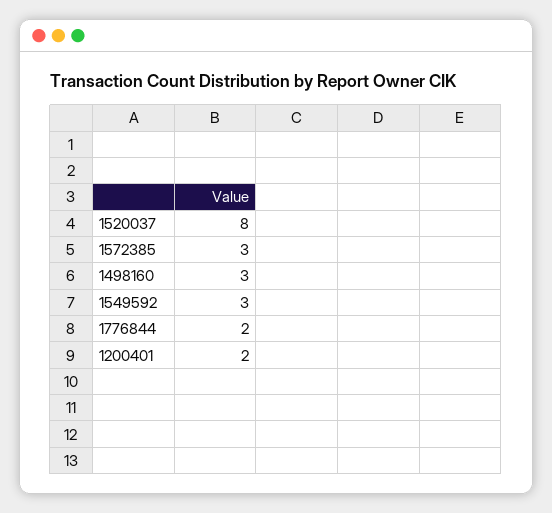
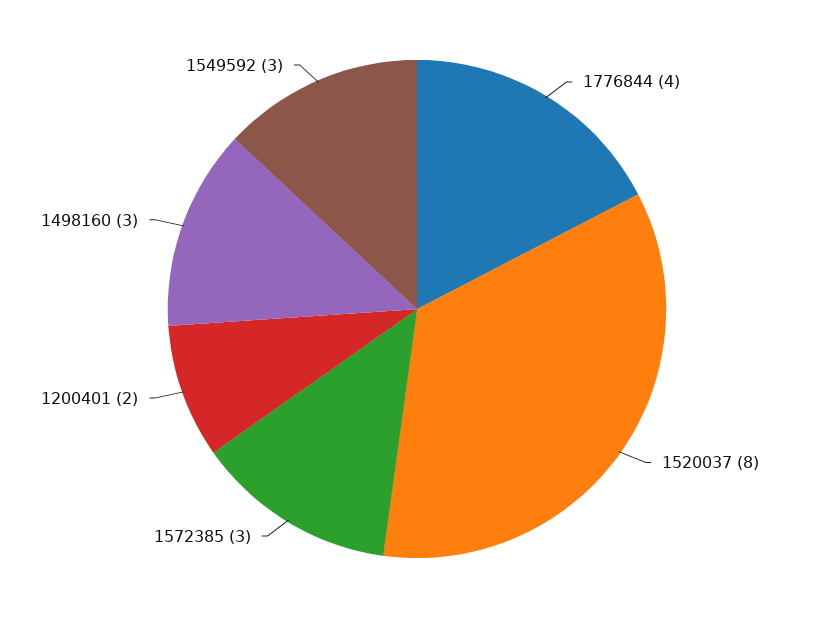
1776844: 2 -> 4

